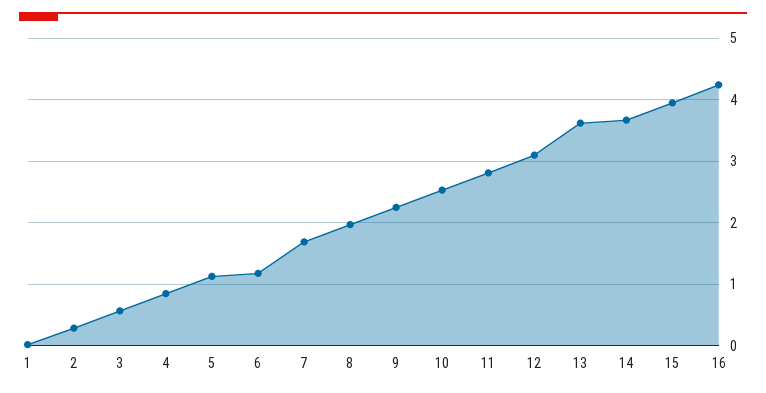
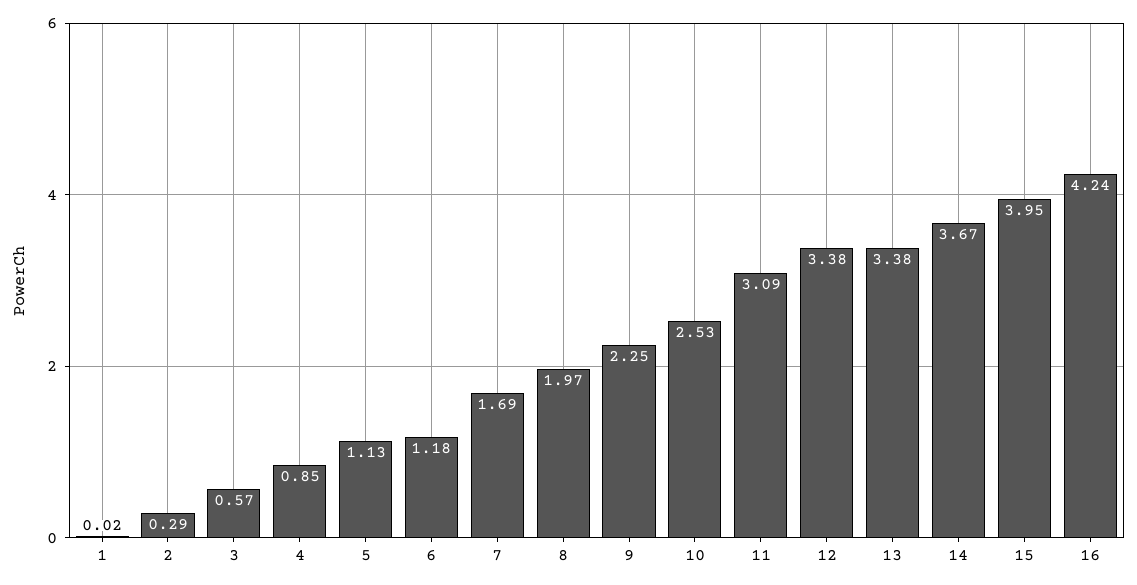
11: 2.8 -> 3.09
12: 3.1 -> 3.38
13: 3.6 -> 3.38

